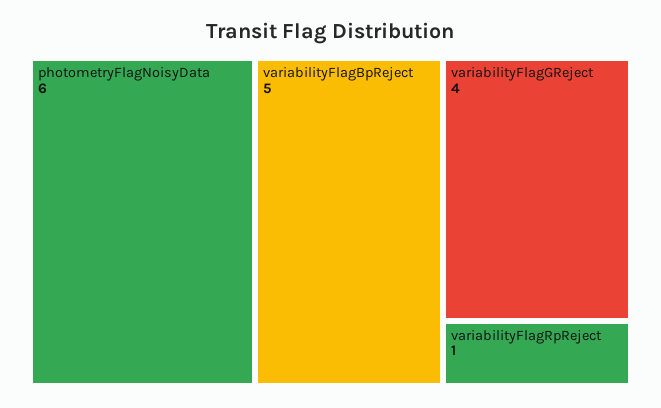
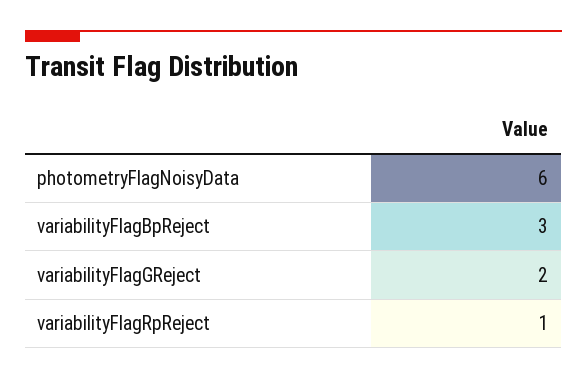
variabilityFlagBpReject: 5 -> 3
variabilityFlagGReject: 4 -> 2

